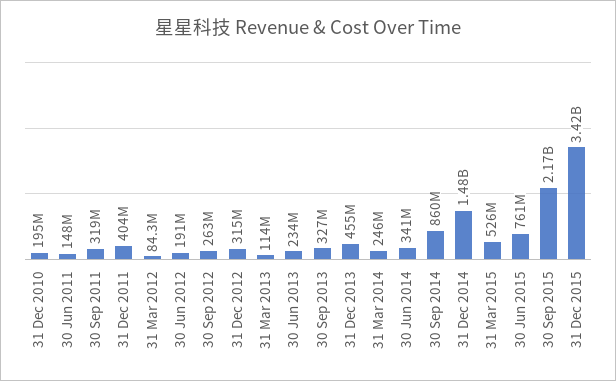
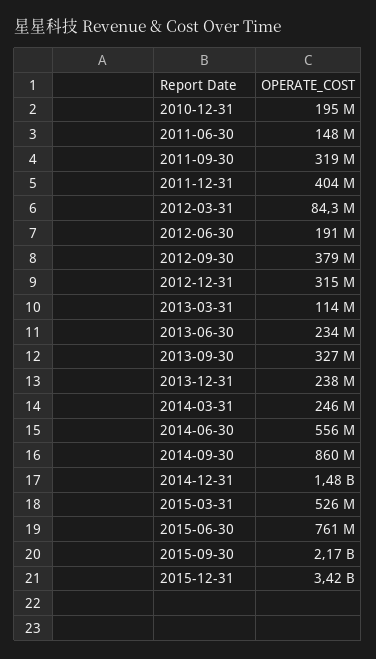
30 Sep 2012: 263000000 -> 379000000
31 Dec 2013: 455000000 -> 238000000
30 Jun 2014: 341000000 -> 556000000

